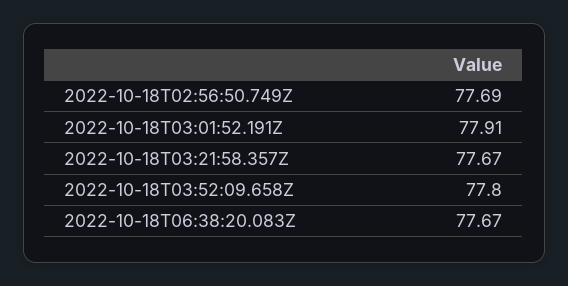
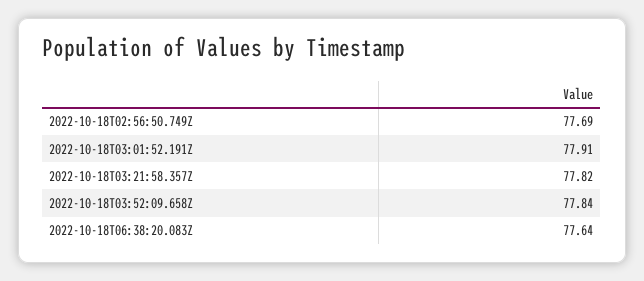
2022-10-18T03:21:58.357Z: 77.67 -> 77.82
2022-10-18T03:52:09.658Z: 77.8 -> 77.84
2022-10-18T06:38:20.083Z: 77.67 -> 77.64

